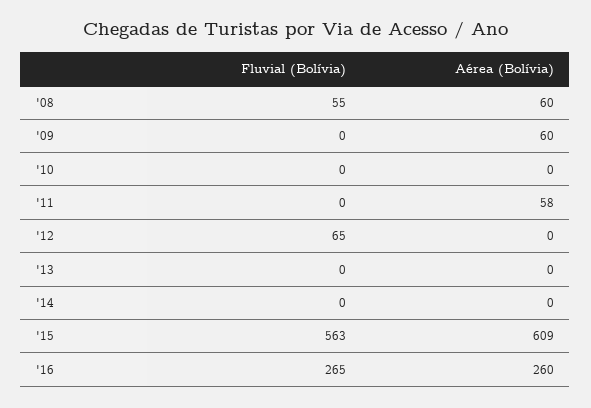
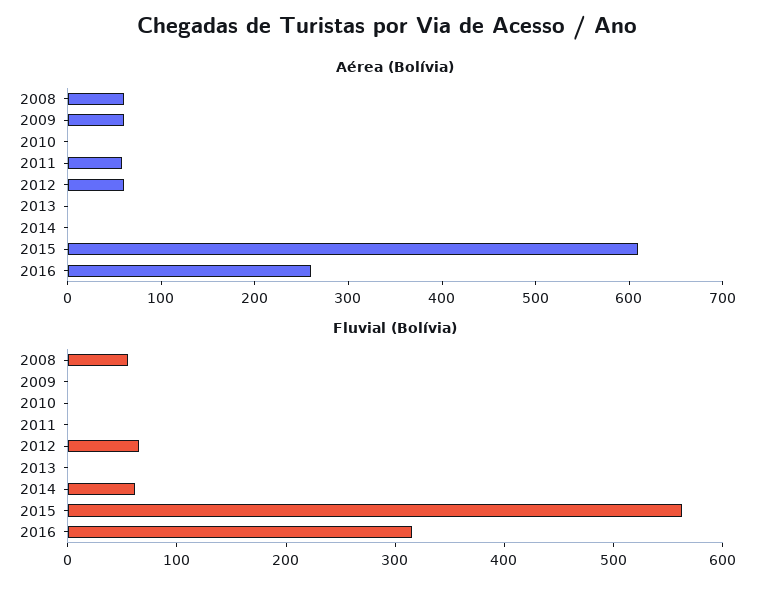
Aérea (Bolívia), '12: 0 -> 60
Fluvial (Bolívia), '14: 0 -> 60
Fluvial (Bolívia), '16: 265 -> 320

